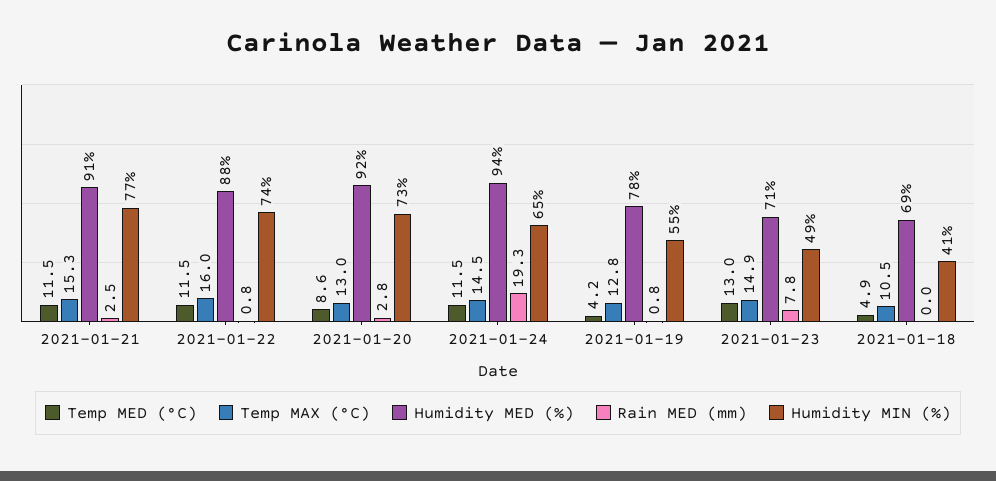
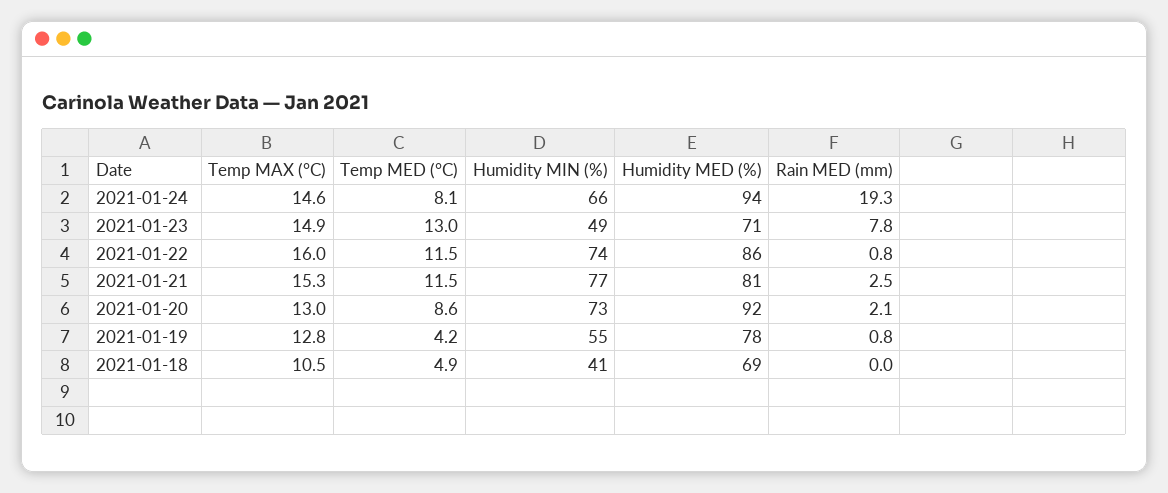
Humidity MED (%), 2021-01-21: 91 -> 81
Humidity MED (%), 2021-01-22: 88 -> 86
Rain MED (mm), 2021-01-20: 2.8 -> 2.1
Temp MED (°C), 2021-01-24: 11.5 -> 8.1
Temp MAX (°C), 2021-01-24: 14.5 -> 14.6
Humidity MIN (%), 2021-01-24: 65 -> 66

